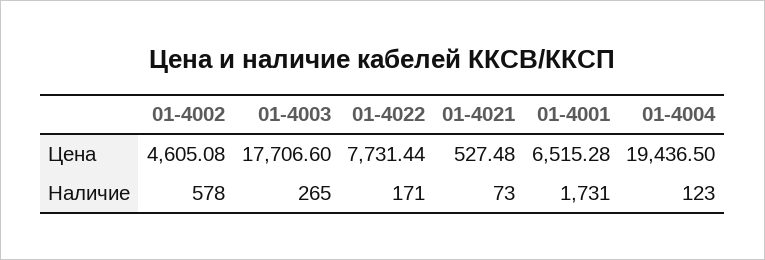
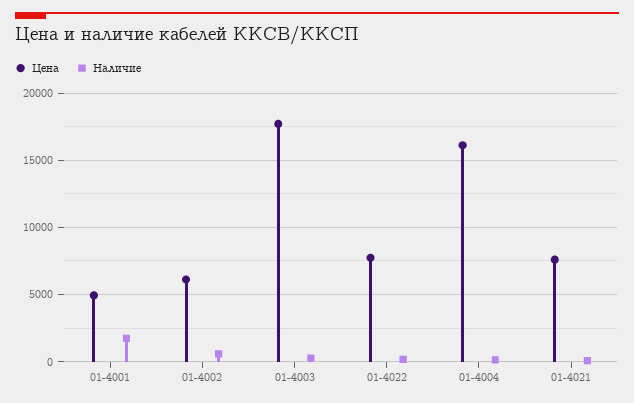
Цена, 01-4002: 4605.08 -> 6000
Цена, 01-4021: 527.48 -> 7500
Цена, 01-4001: 6515.28 -> 5000
Цена, 01-4004: 19436.5 -> 16000

